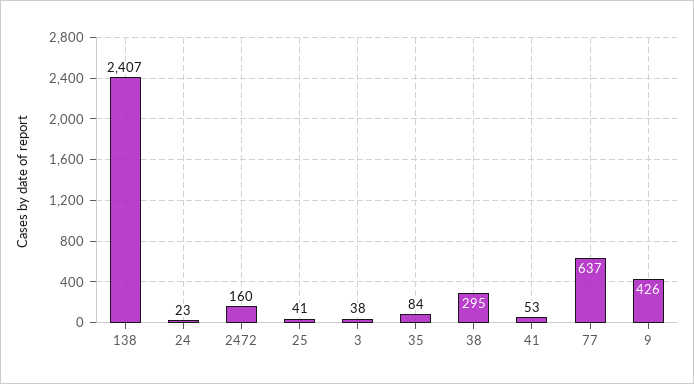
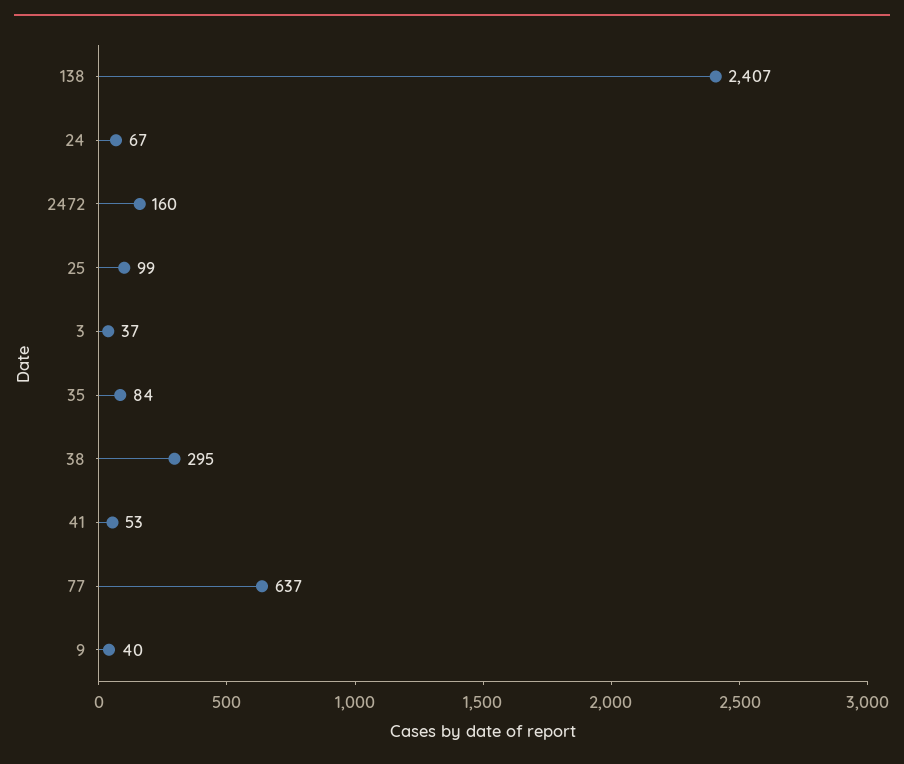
24: 23 -> 67
25: 41 -> 99
3: 38 -> 37
9: 426 -> 40

